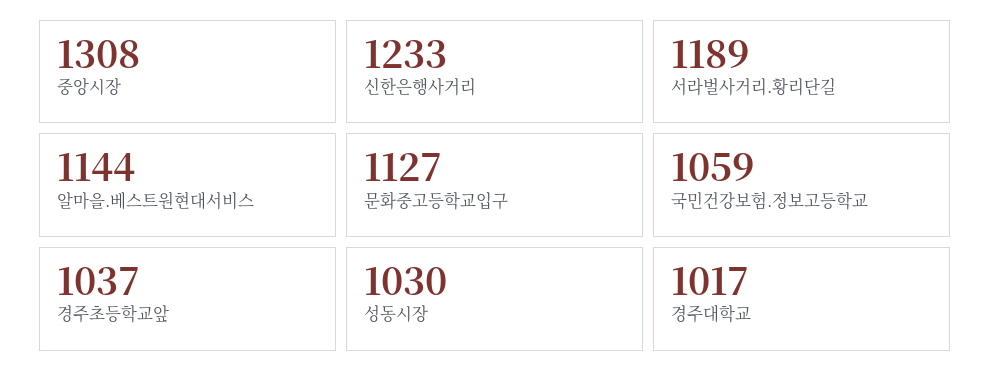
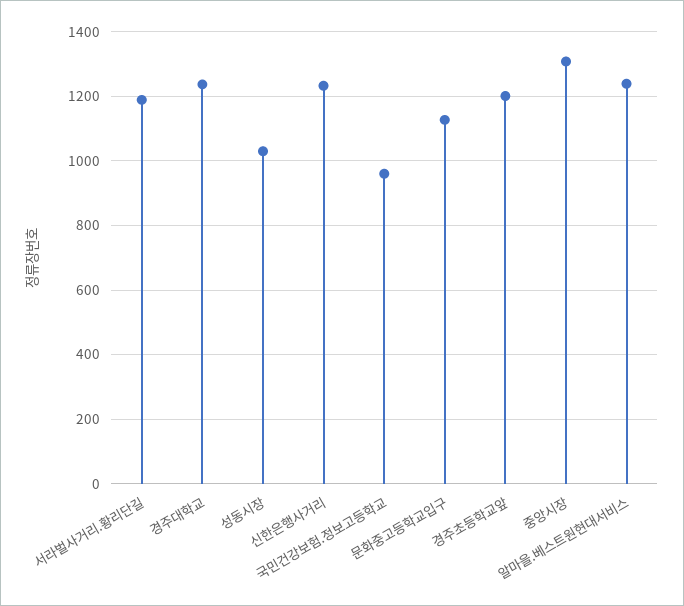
알마을.베스트원현대서비스: 1144 -> 1240
국민건강보험.정보고등학교: 1059 -> 960
경주초등학교앞: 1037 -> 1200
경주대학교: 1017 -> 1240

